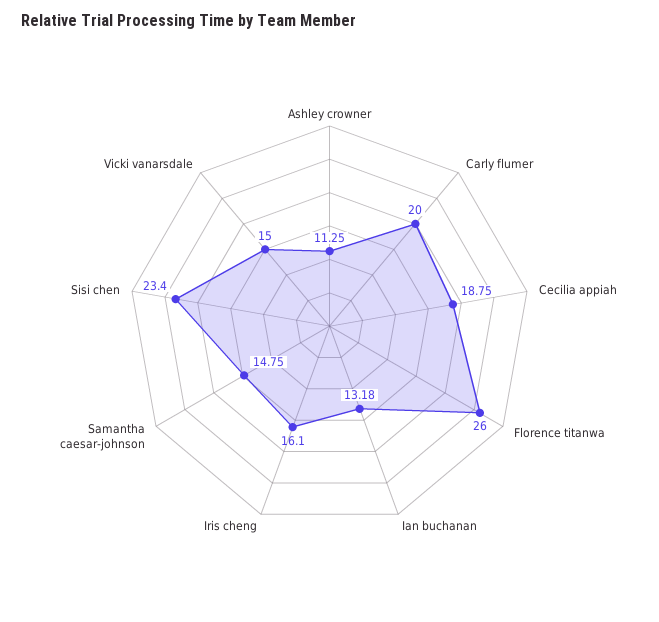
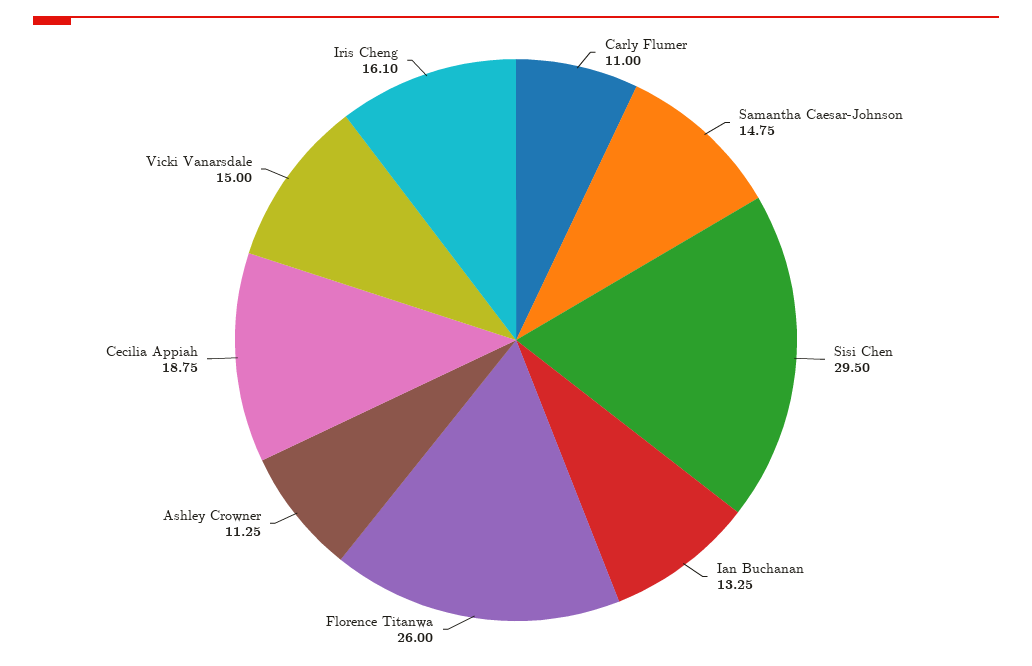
Carly flumer: 20 -> 11
Ian buchanan: 13.18 -> 13.25
Sisi chen: 23.4 -> 29.5

